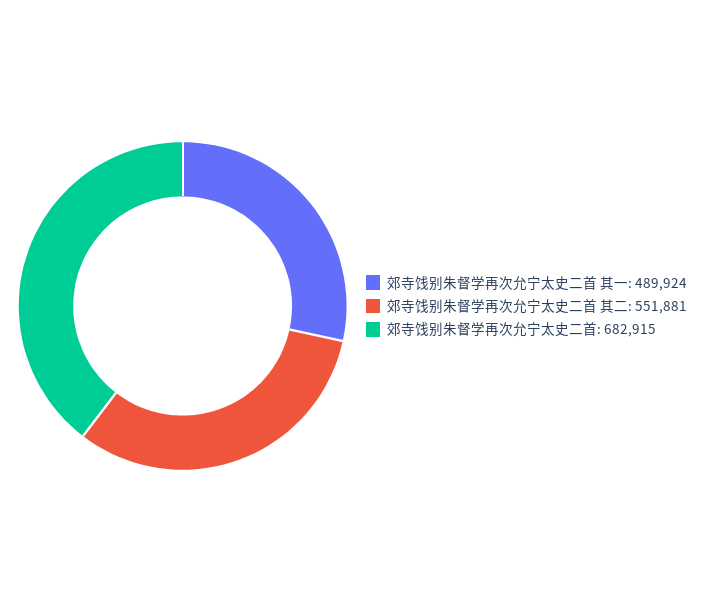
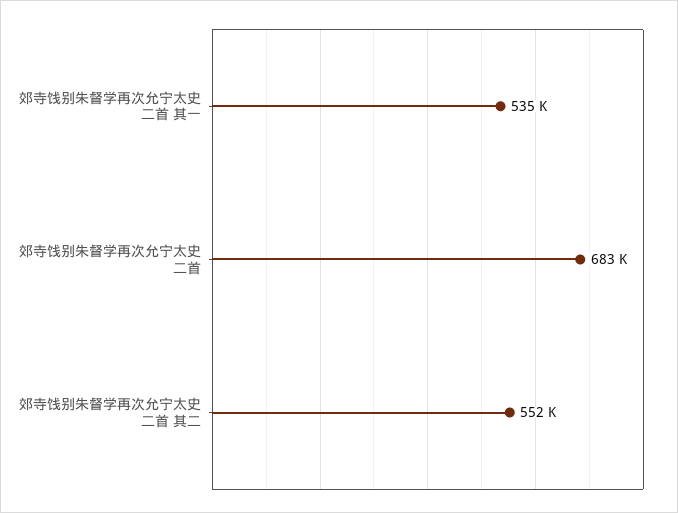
郊寺饯别朱督学再次允宁太史二首 其一: 489924 -> 535000

